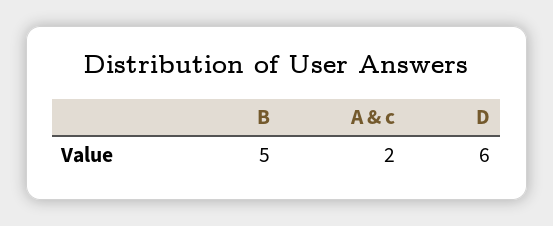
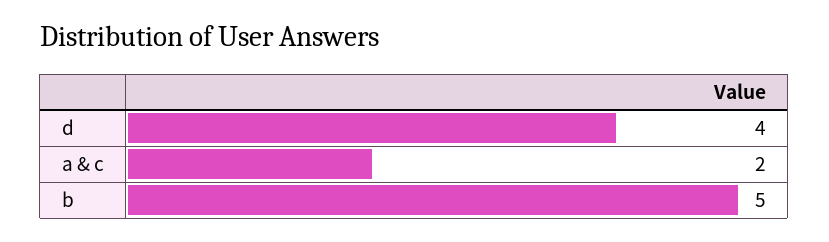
D: 6 -> 4

